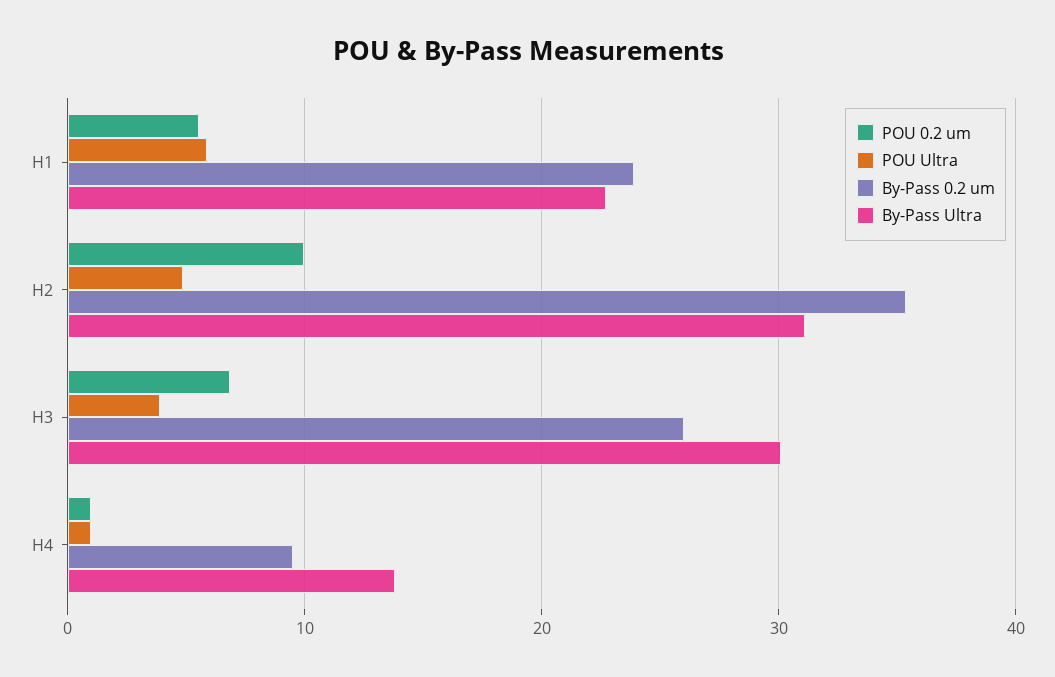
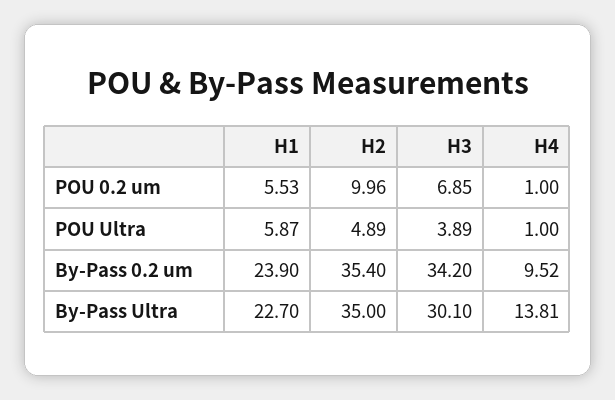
By-Pass Ultra, H2: 31 -> 35
By-Pass 0.2 um, H3: 26 -> 34.2

